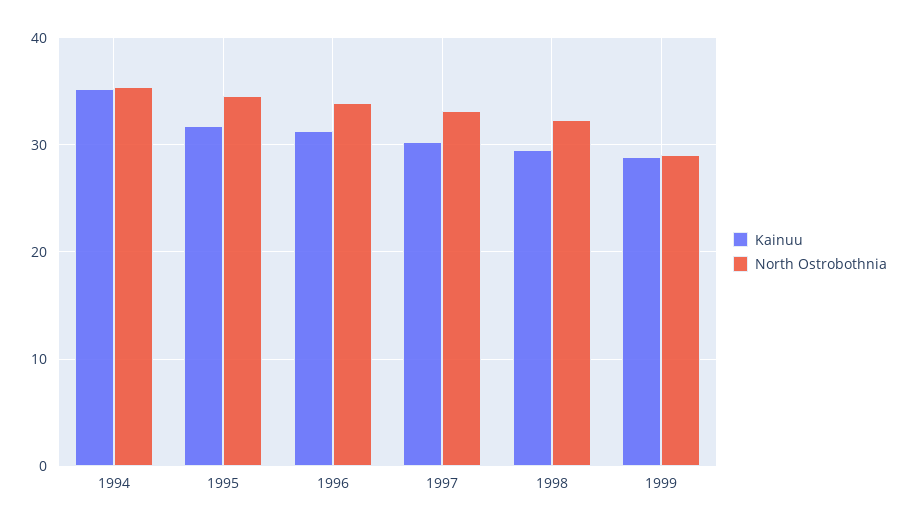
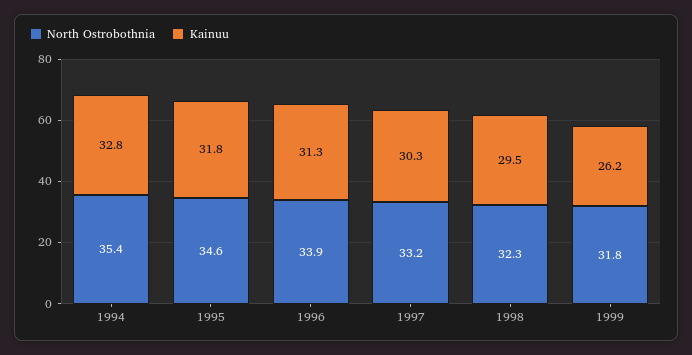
Kainuu, 1994: 35 -> 32.8
Kainuu, 1999: 29 -> 26.2
North Ostrobothnia, 1999: 29 -> 31.8

